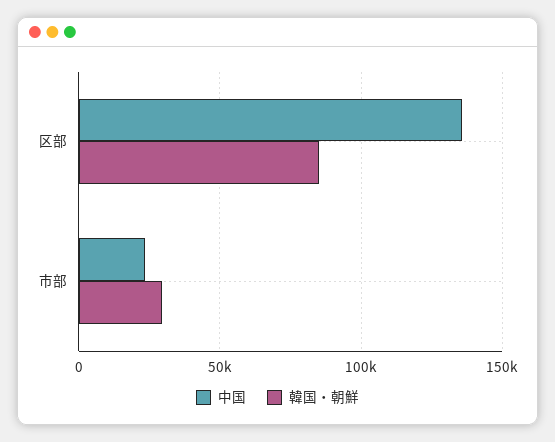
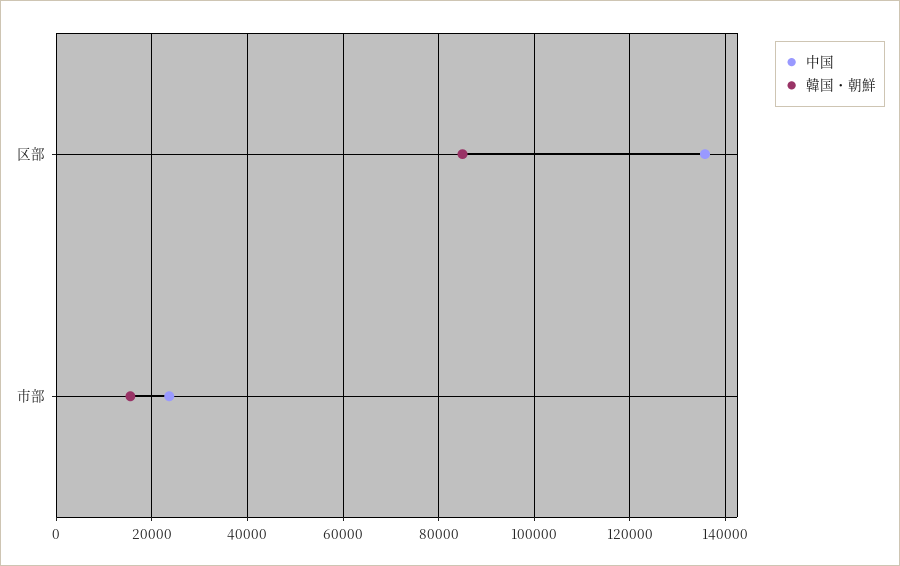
韓国・朝鮮, 市部: 30000 -> 16000

